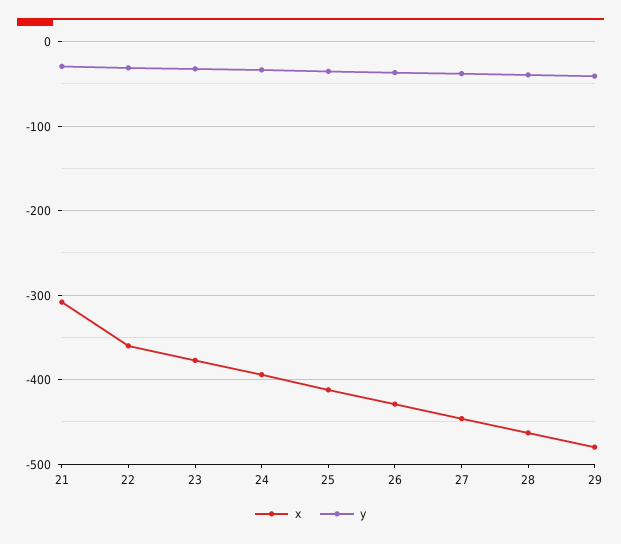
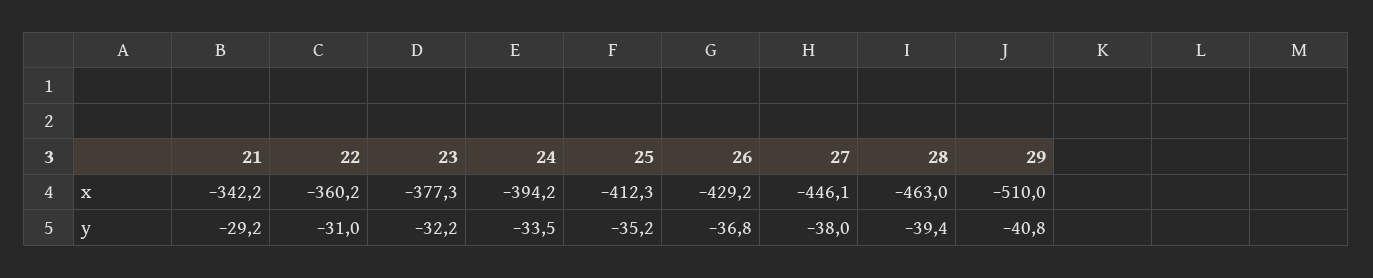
x, 21: -310 -> -342.2
x, 29: -480 -> -510

